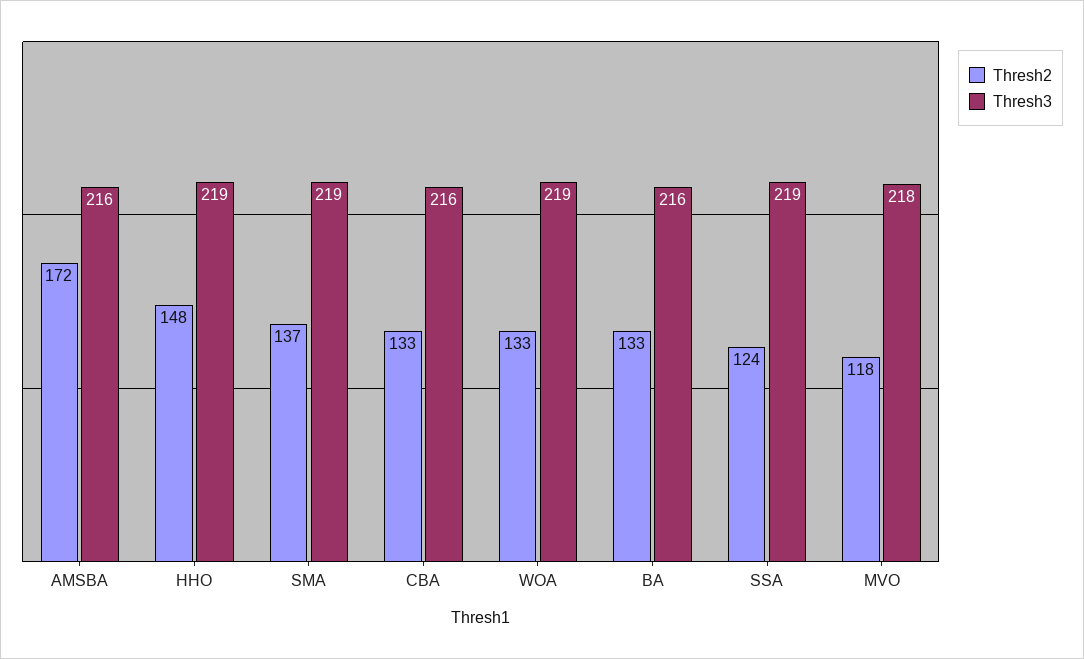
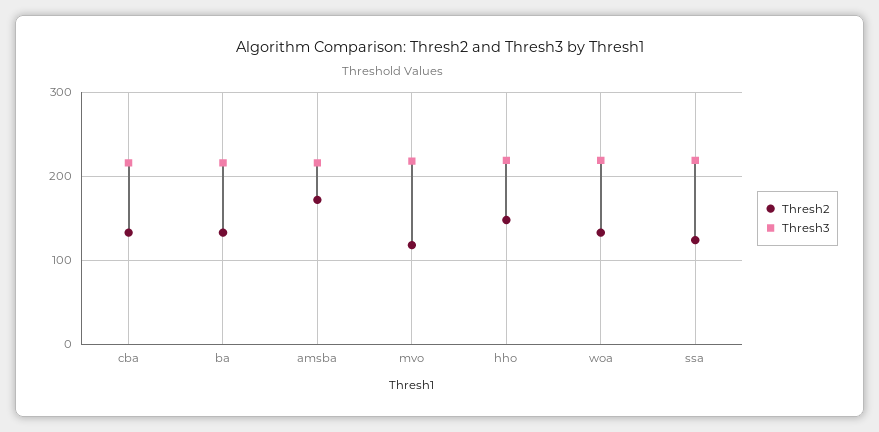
Thresh2, SMA: 137 -> none
Thresh3, SMA: 219 -> none

